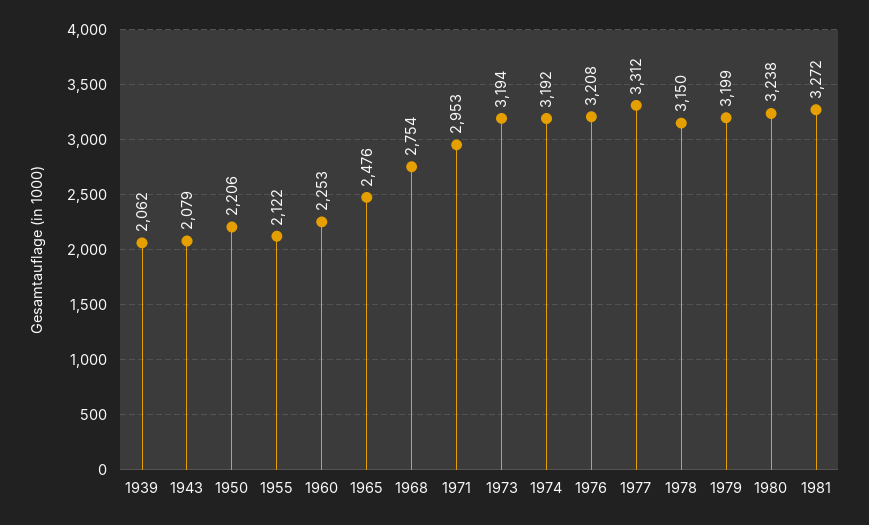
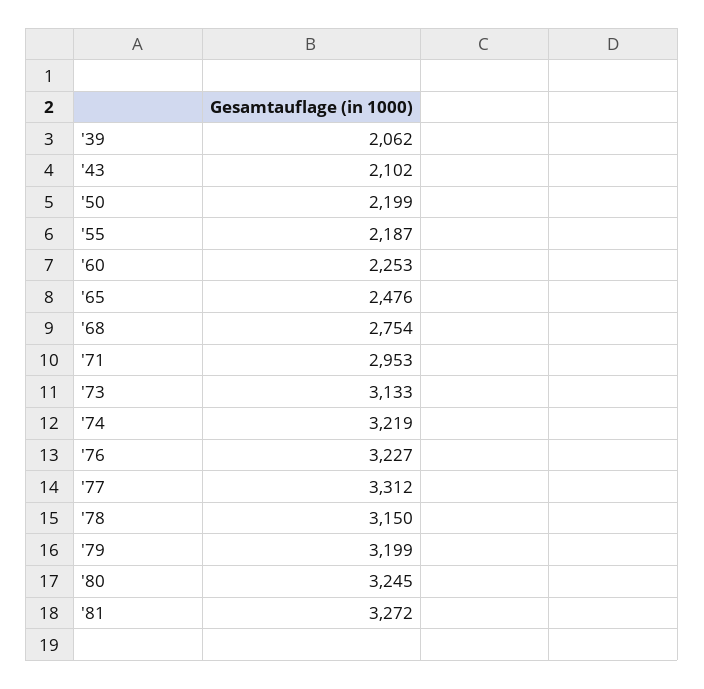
1943: 2079 -> 2102
1950: 2206 -> 2199
1955: 2122 -> 2187
1973: 3194 -> 3133
1974: 3192 -> 3219
1976: 3208 -> 3227
1980: 3238 -> 3245

